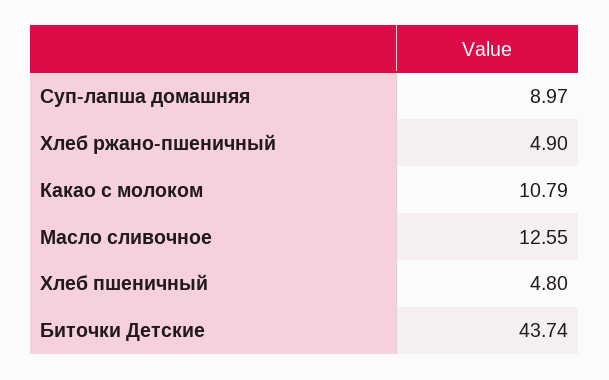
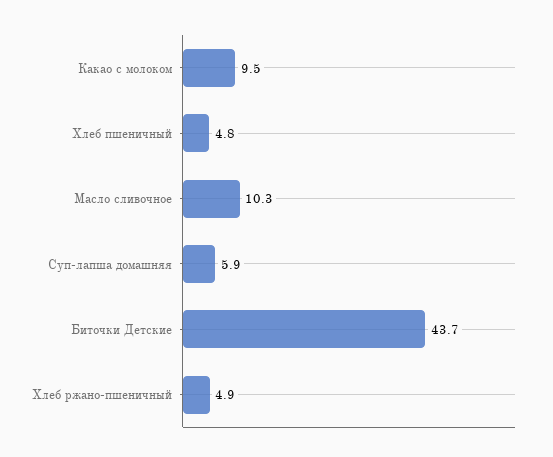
Суп-лапша домашняя: 8.97 -> 5.9
Какао с молоком: 10.79 -> 9.5
Масло сливочное: 12.55 -> 10.3

